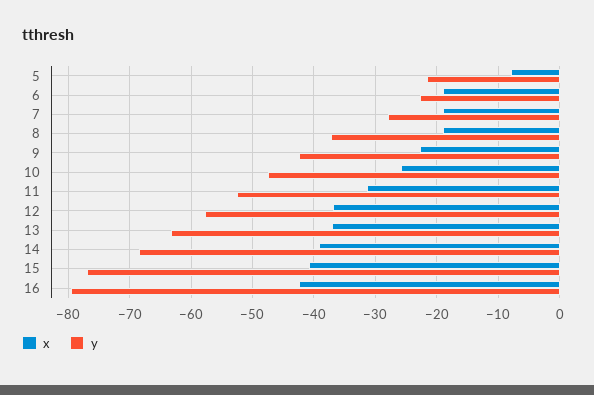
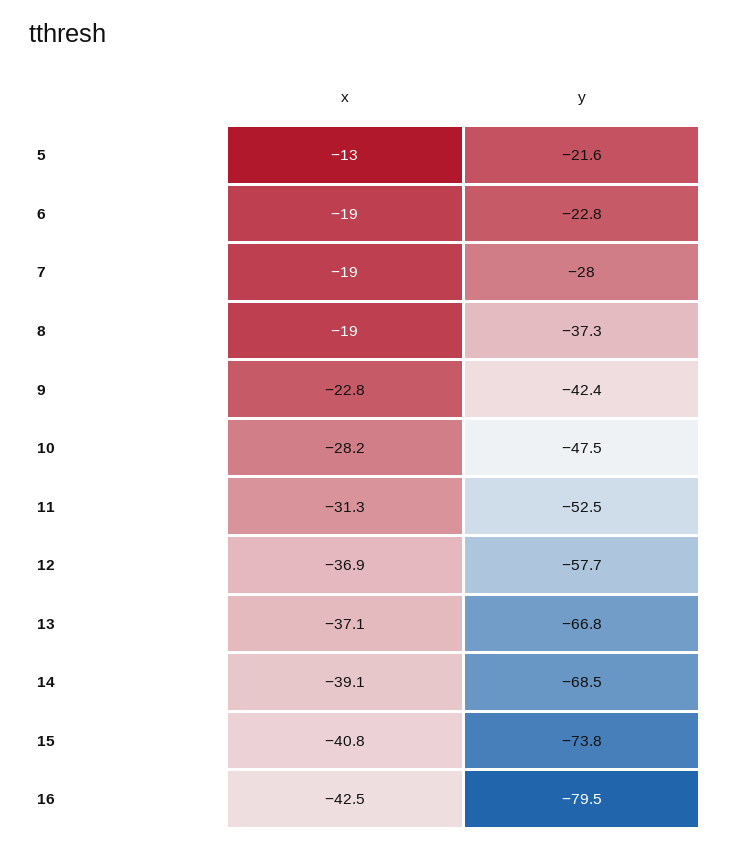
x, 5: -8 -> -13
x, 10: -26 -> -28.2
y, 13: -63 -> -66.8
y, 15: -77 -> -73.8

